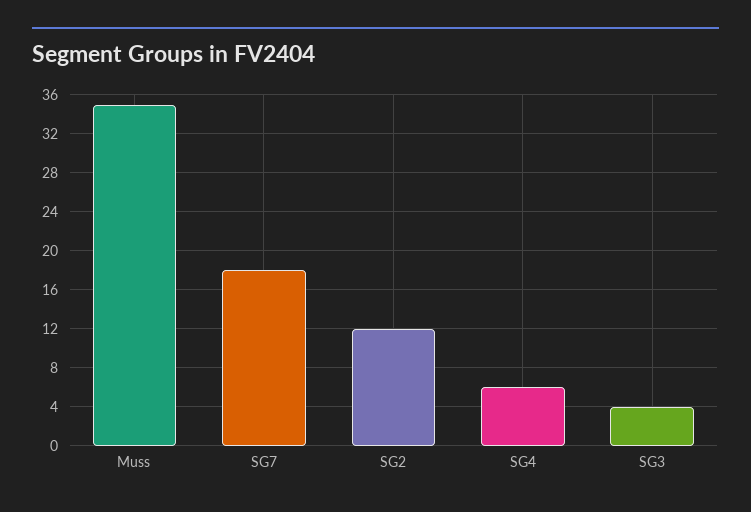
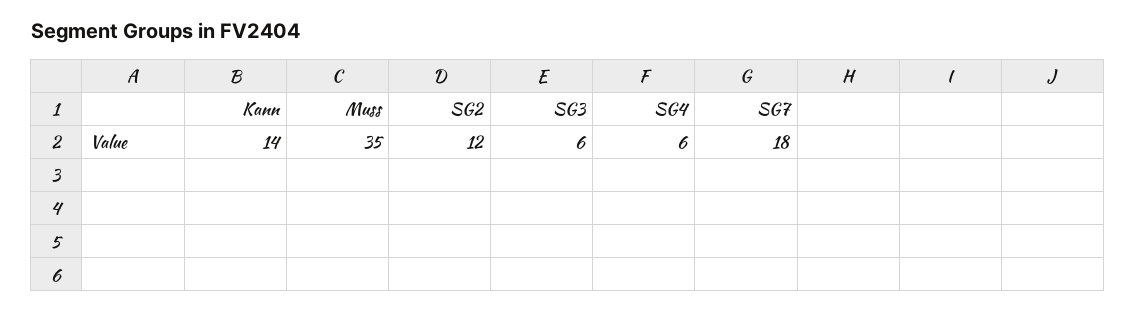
SG3: 4 -> 6
Kann: none -> 14

